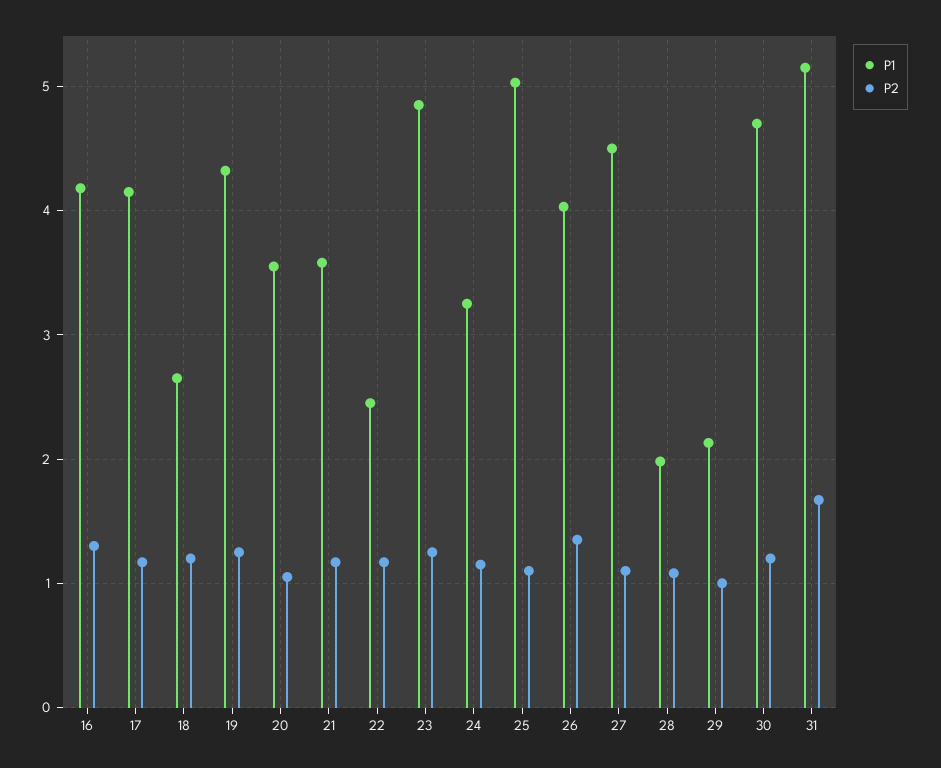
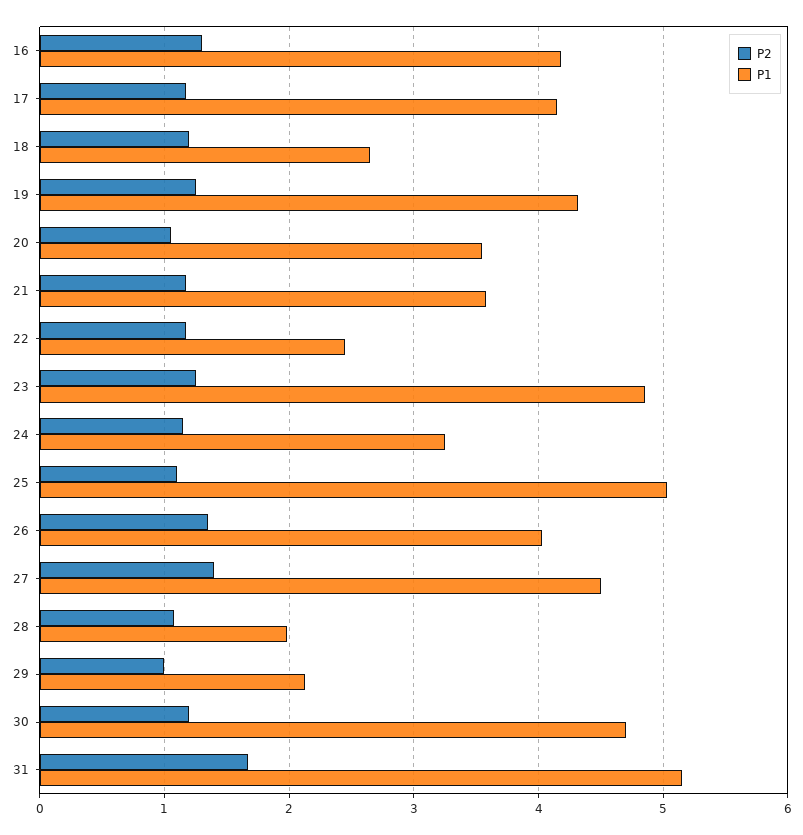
P2, 27: 1.1 -> 1.4

